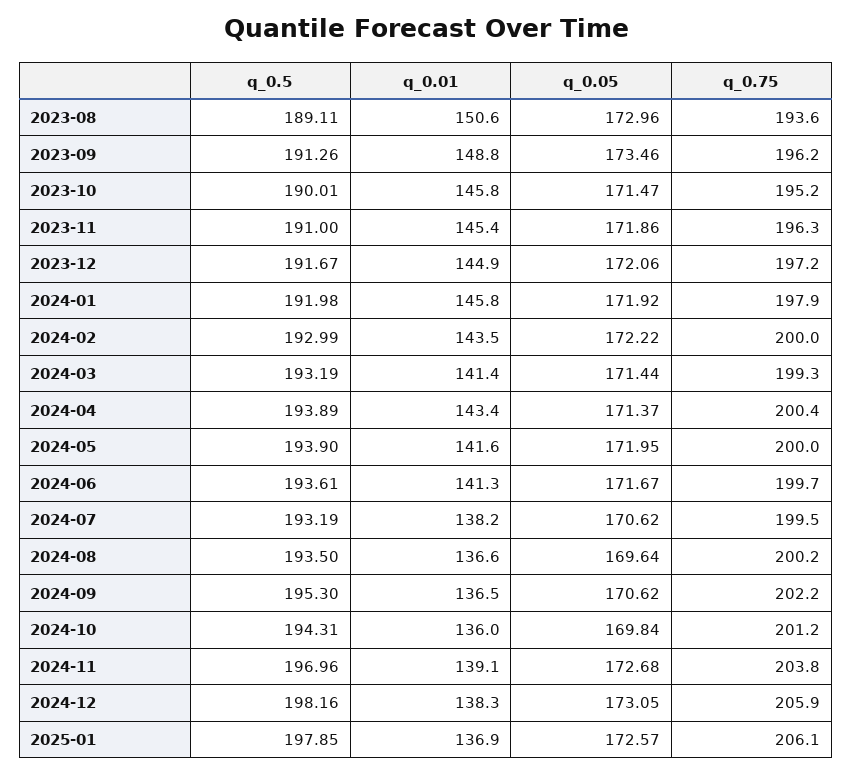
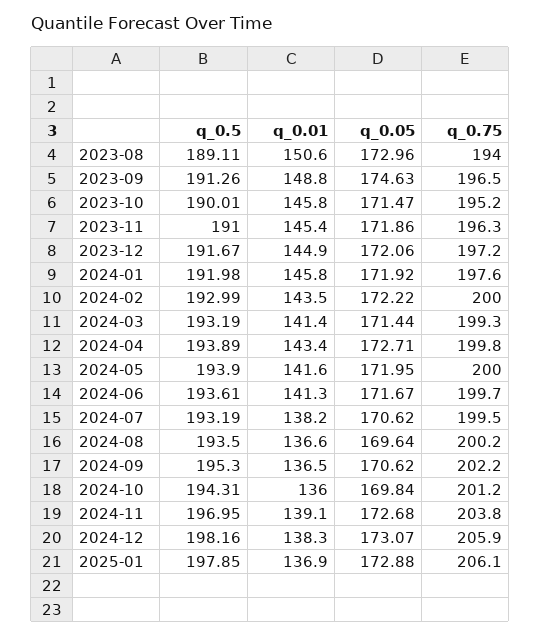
q_0.75, 2023-08: 193.6 -> 194
q_0.05, 2023-09: 173.46 -> 174.63
q_0.75, 2023-09: 196.2 -> 196.5
q_0.75, 2024-01: 197.9 -> 197.6
q_0.05, 2024-04: 171.37 -> 172.71
q_0.75, 2024-04: 200.4 -> 199.8
q_0.5, 2024-11: 196.96 -> 196.95
q_0.05, 2024-12: 173.05 -> 173.07
q_0.05, 2025-01: 172.57 -> 172.88

